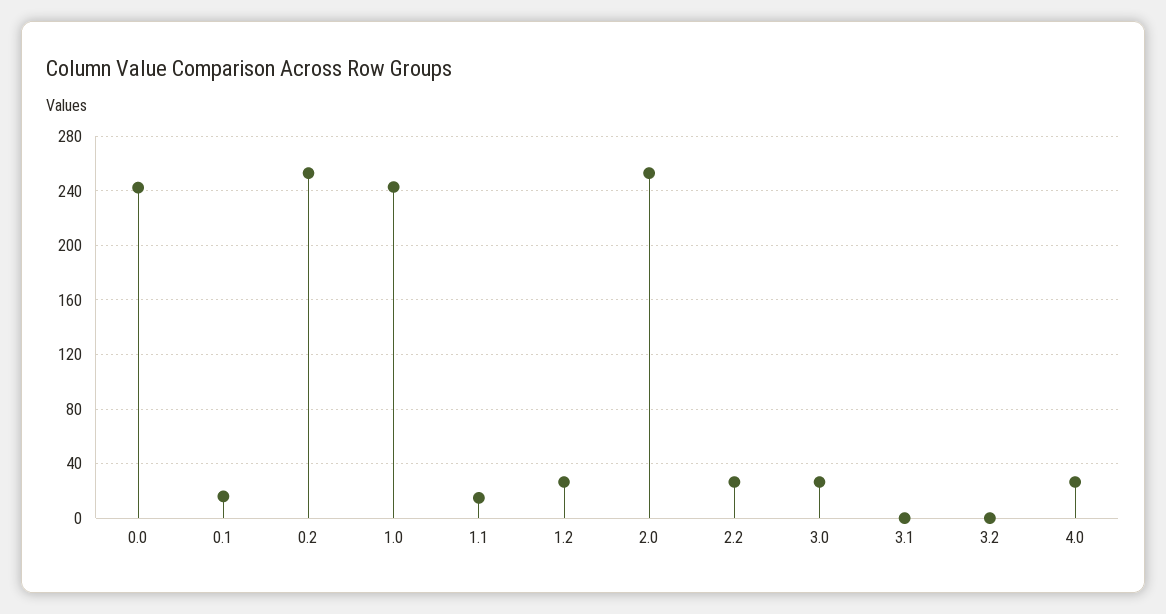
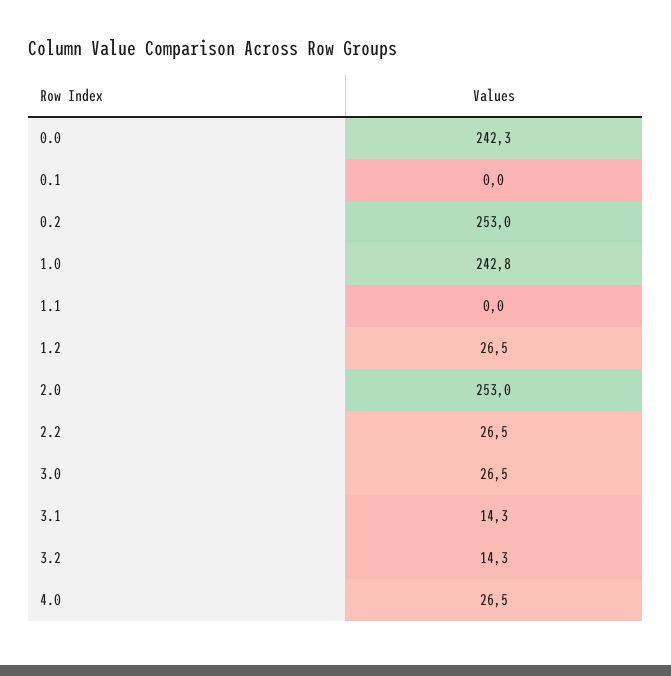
0.1: 15 -> 0
1.1: 15 -> 0
3.1: 0 -> 14.3
3.2: 0 -> 14.3

